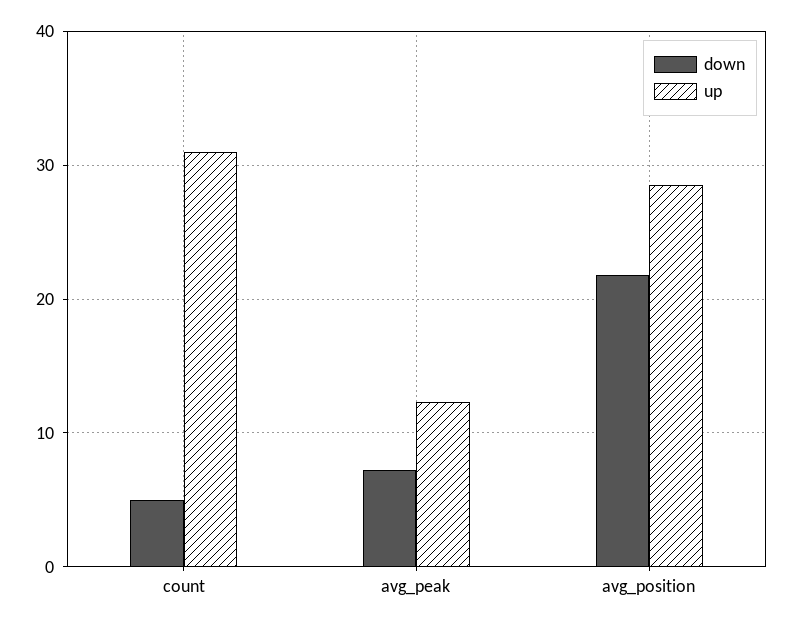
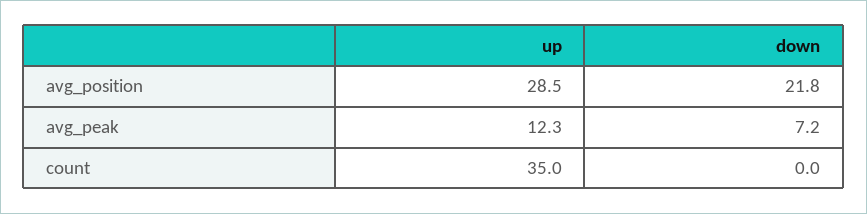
down, count: 5 -> 0
up, count: 31 -> 35

